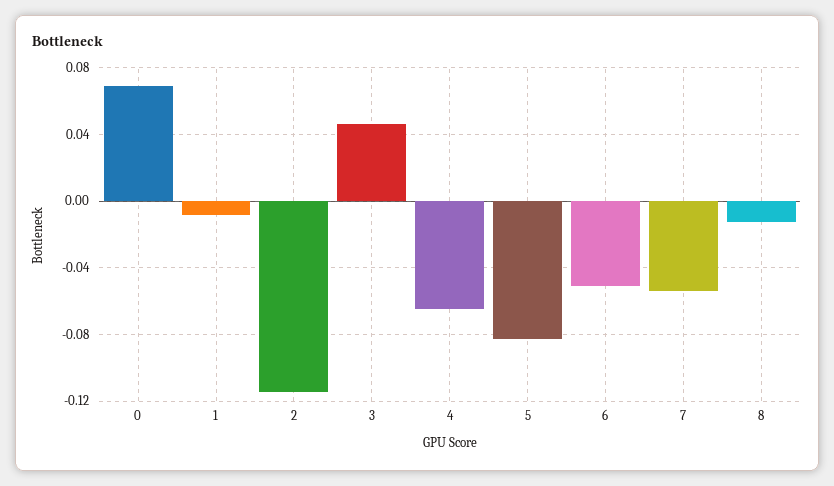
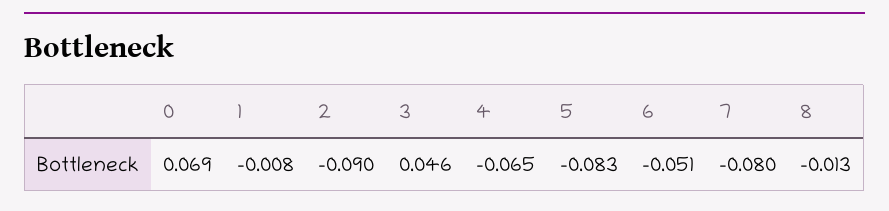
2: -0.115 -> -0.09
7: -0.055 -> -0.08

